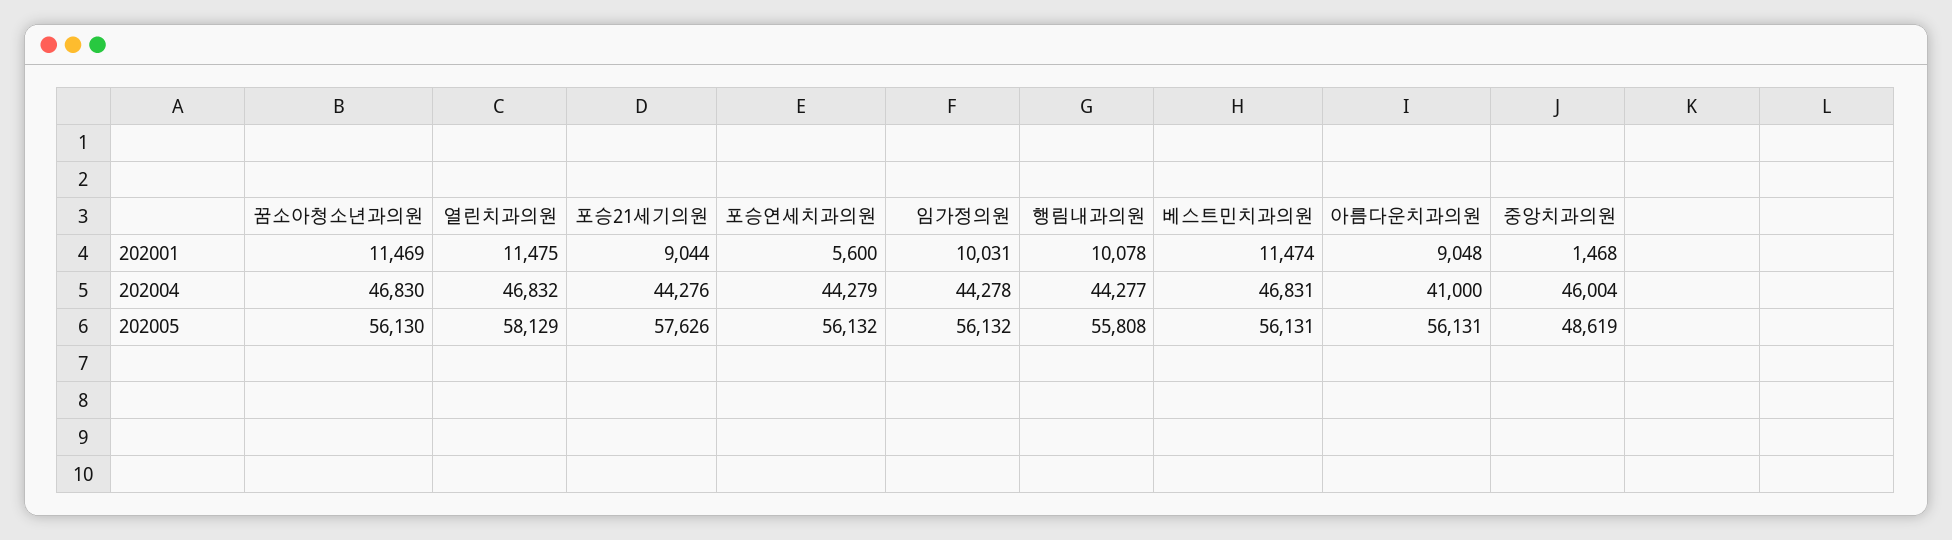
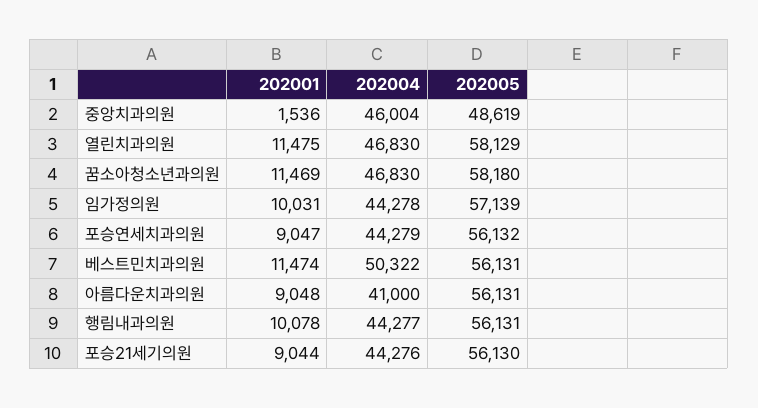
포승연세치과의원, 202001: 5600 -> 9047
중앙치과의원, 202001: 1468 -> 1536
열린치과의원, 202004: 46832 -> 46830
베스트민치과의원, 202004: 46831 -> 50322
꿈소아청소년과의원, 202005: 56130 -> 58180
포승21세기의원, 202005: 57626 -> 56130
임가정의원, 202005: 56132 -> 57139
행림내과의원, 202005: 55808 -> 56131

